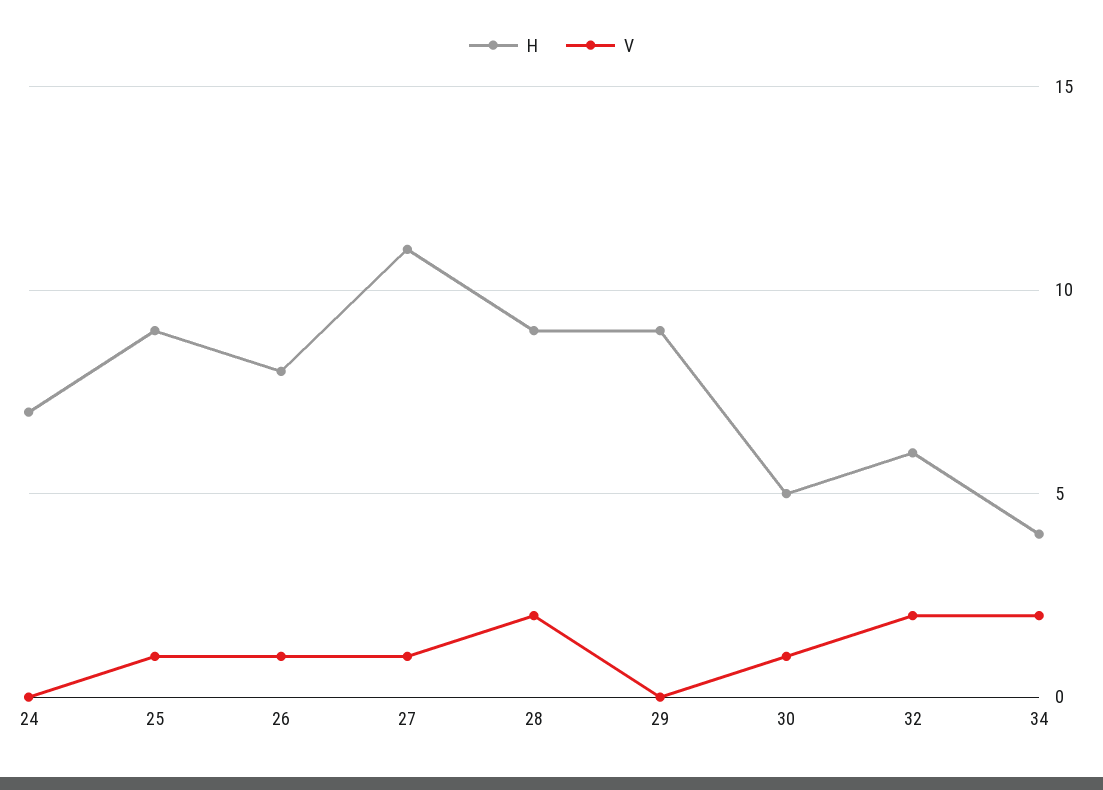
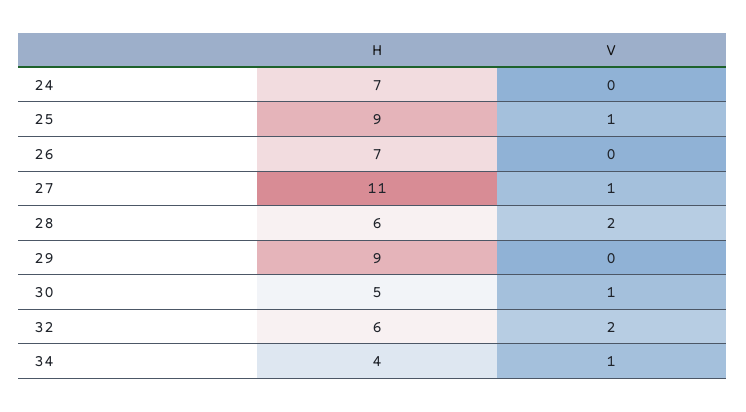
H, 26: 8 -> 7
V, 26: 1 -> 0
H, 28: 9 -> 6
V, 34: 2 -> 1

